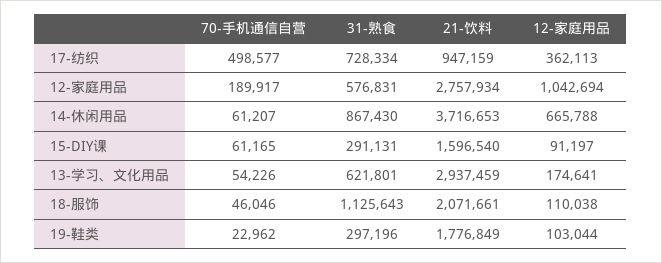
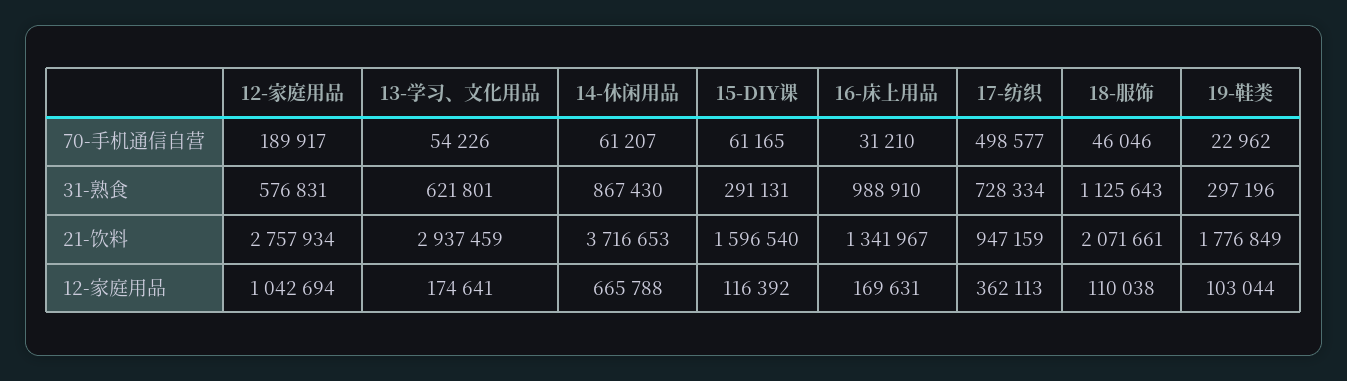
12-家庭用品, 15-DIY课: 91197 -> 116392
70-手机通信自营, 16-床上用品: none -> 31210
31-熟食, 16-床上用品: none -> 988910
21-饮料, 16-床上用品: none -> 1341967
12-家庭用品, 16-床上用品: none -> 169631

